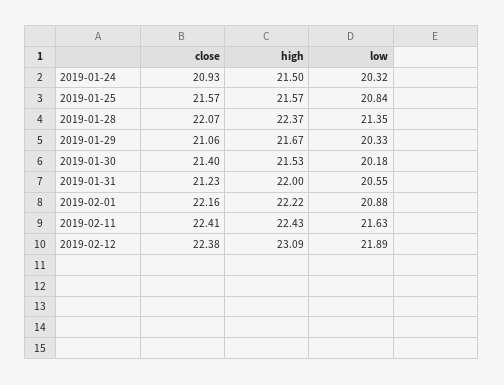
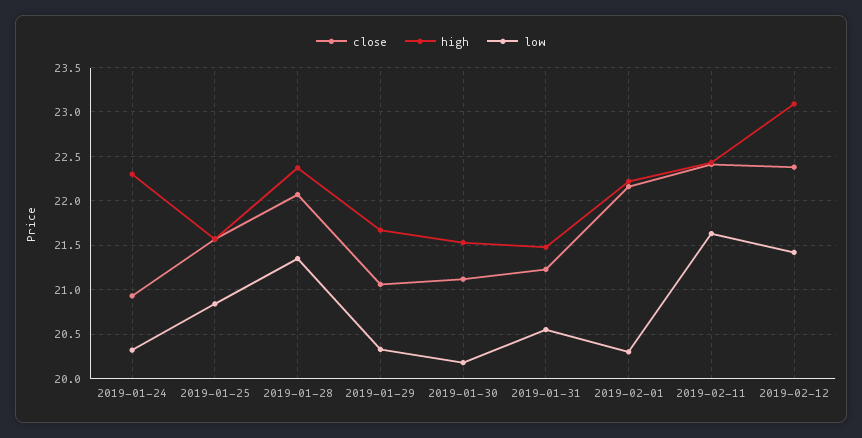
high, 2019-01-24: 21.5 -> 22.3
close, 2019-01-30: 21.4 -> 21.1
high, 2019-01-31: 22 -> 21.5
low, 2019-02-01: 20.88 -> 20.3
low, 2019-02-12: 21.89 -> 21.4

